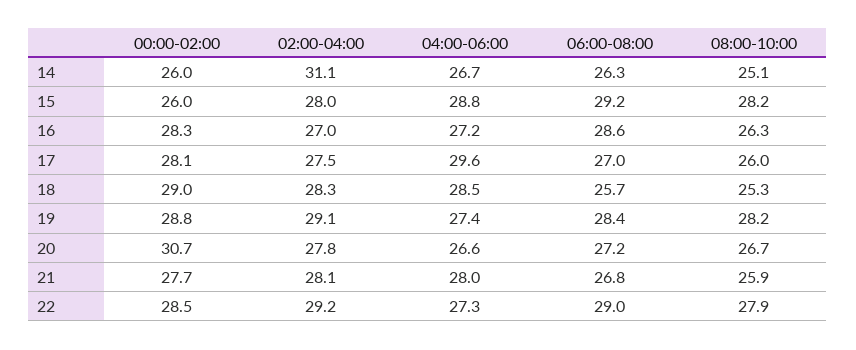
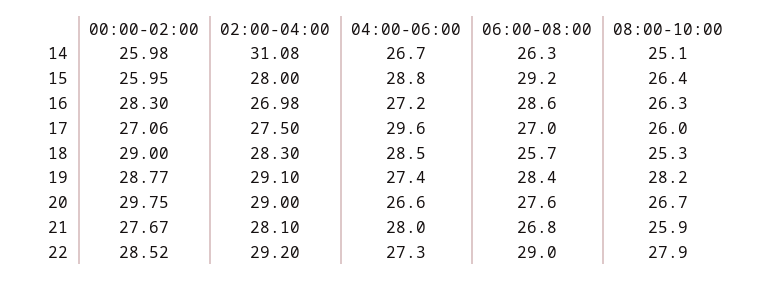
08:00-10:00, 15: 28.2 -> 26.4
00:00-02:00, 17: 28.1 -> 27.06
00:00-02:00, 20: 30.7 -> 29.75
02:00-04:00, 20: 27.8 -> 29
06:00-08:00, 20: 27.2 -> 27.6

